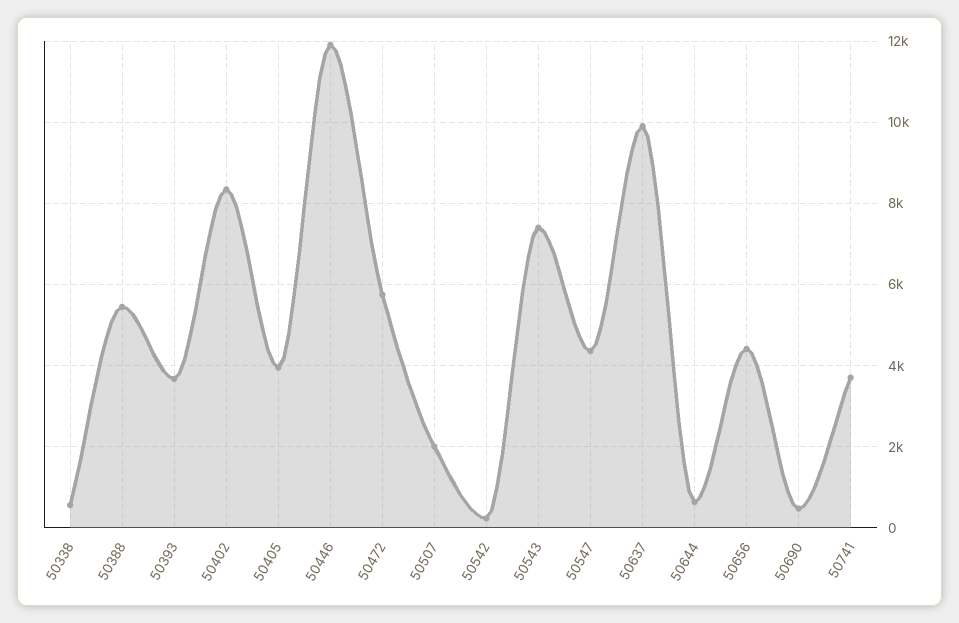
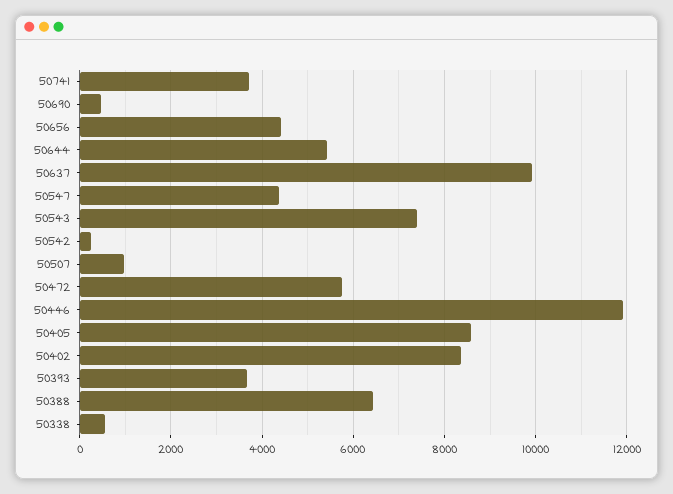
50388: 5400 -> 6400
50405: 4000 -> 8600
50507: 2000 -> 1000
50644: 600 -> 5400

